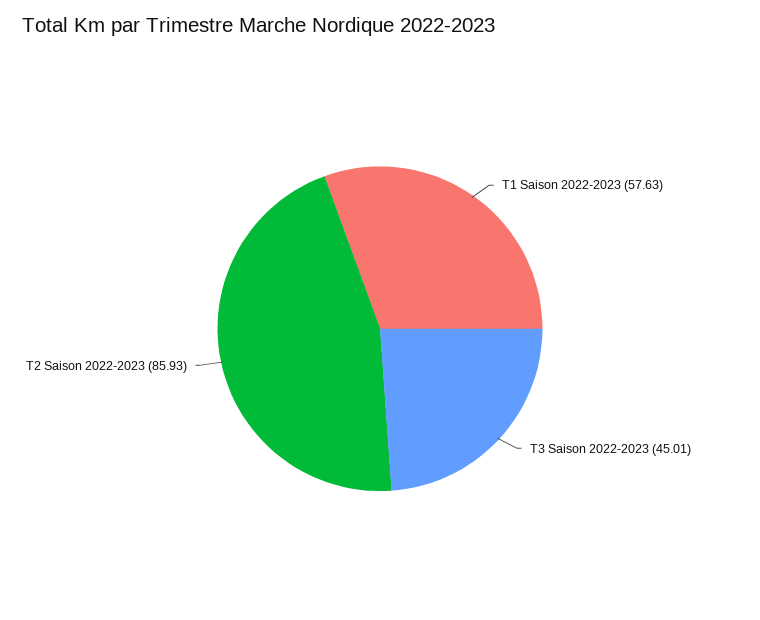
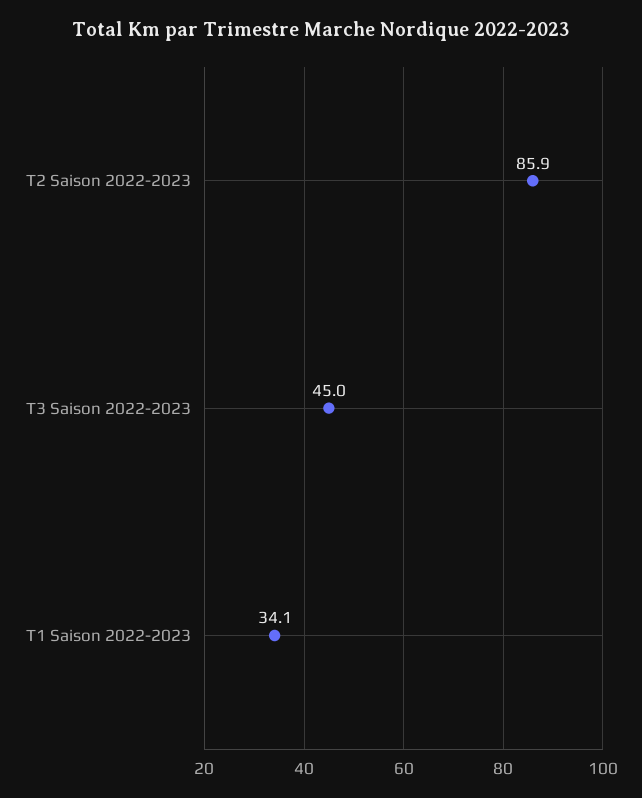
T1 Saison 2022-2023: 57.63 -> 34.1

